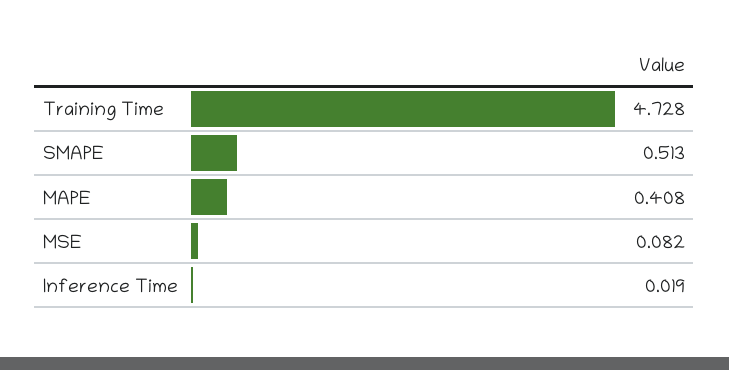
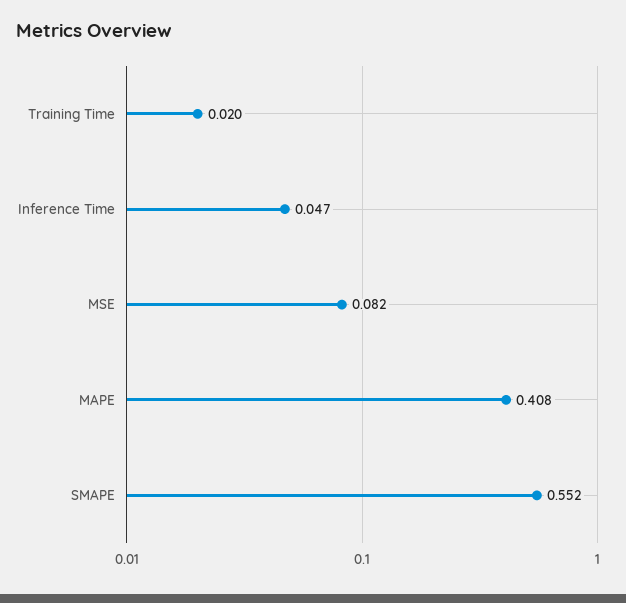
Training Time: 4.728 -> 0.02
SMAPE: 0.513 -> 0.552
Inference Time: 0.019 -> 0.047

